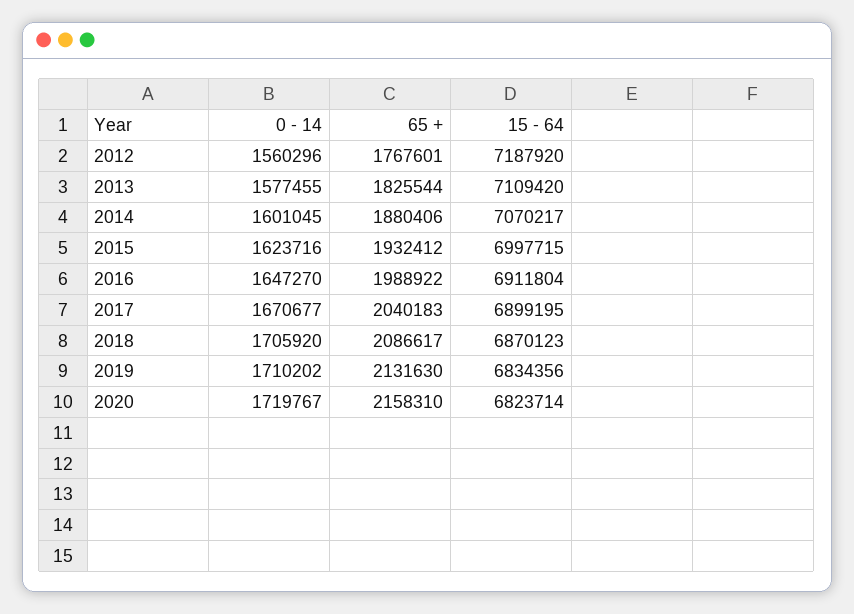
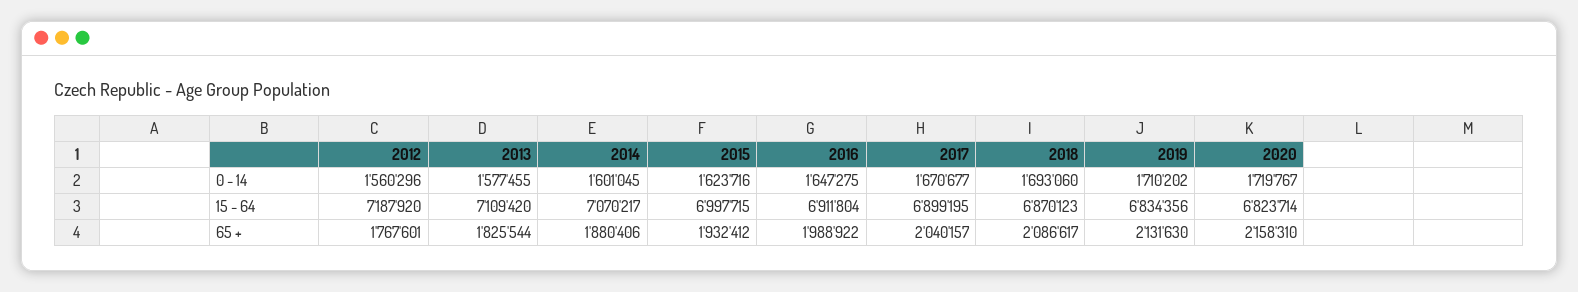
0 - 14, 2016: 1647270 -> 1647275
65 +, 2017: 2040183 -> 2040157
0 - 14, 2018: 1705920 -> 1693060

